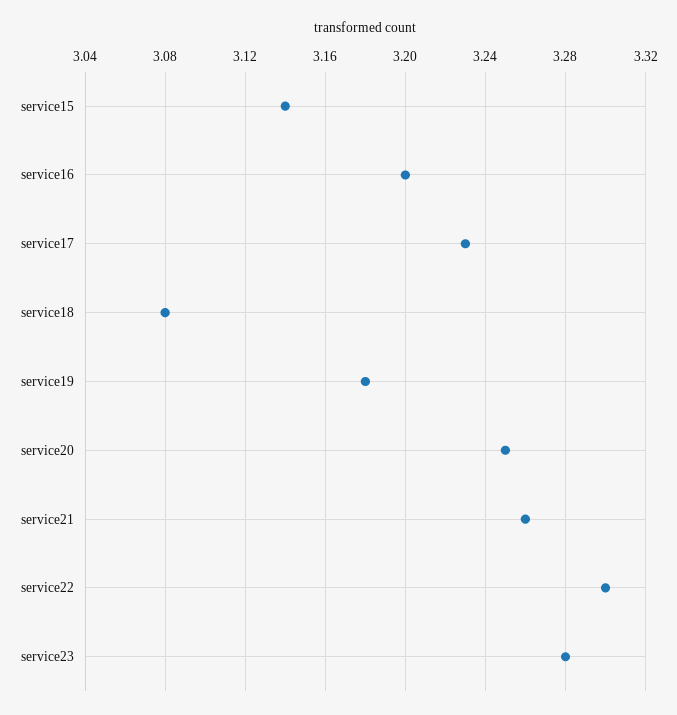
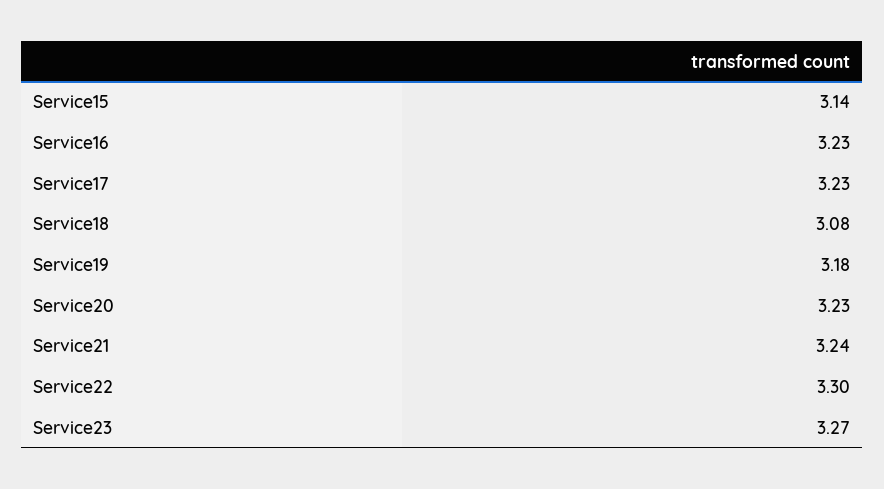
service16: 3.2 -> 3.23
service20: 3.25 -> 3.23
service21: 3.26 -> 3.24
service23: 3.28 -> 3.27

